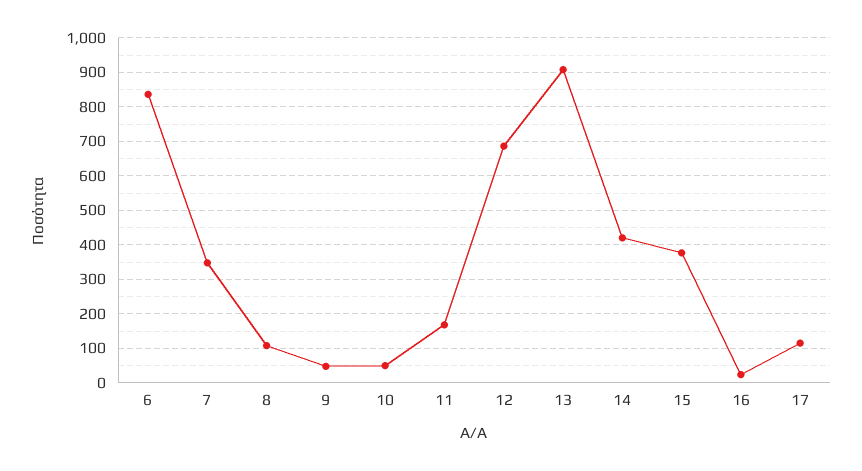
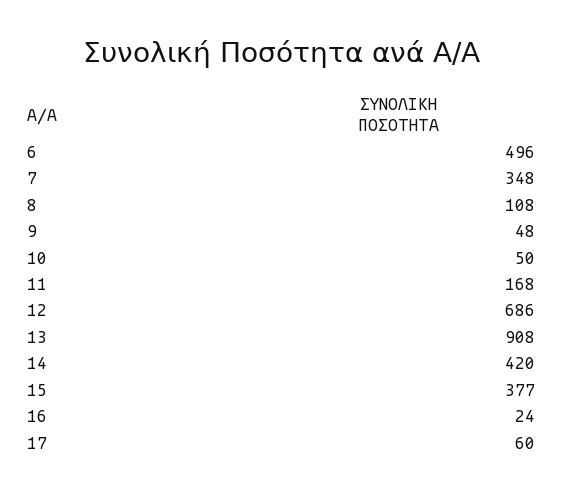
6: 840 -> 496
17: 120 -> 60

